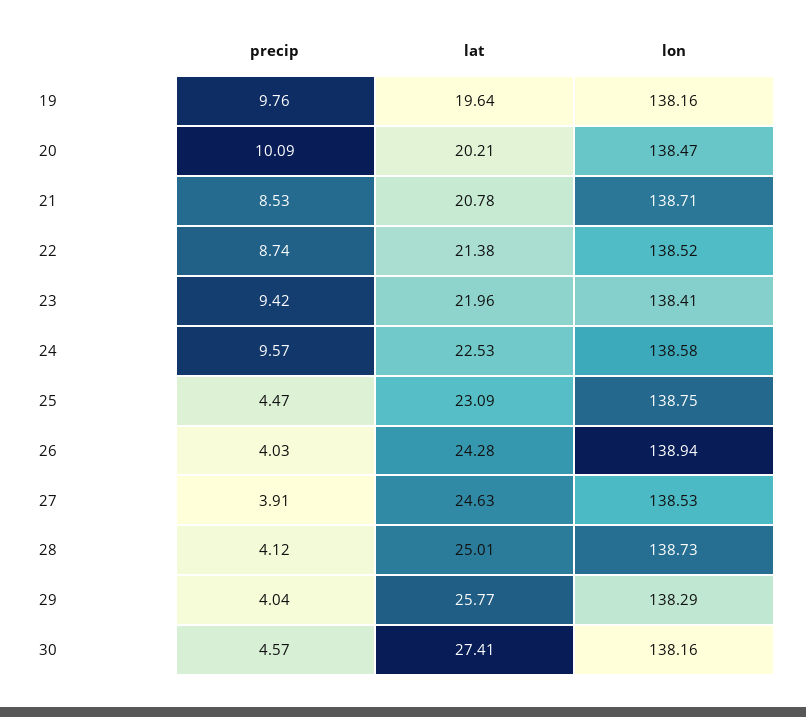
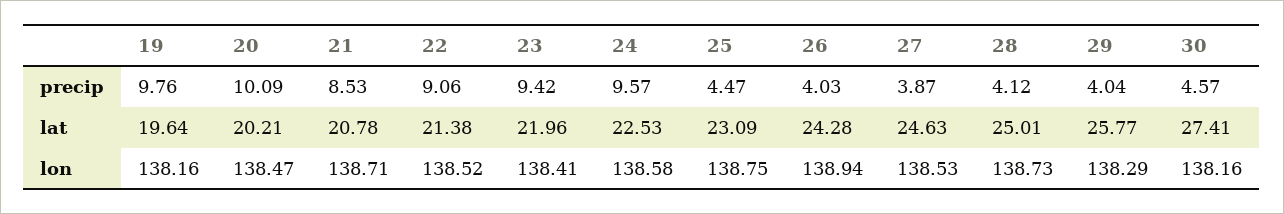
precip, 22: 8.74 -> 9.06
precip, 27: 3.91 -> 3.87

